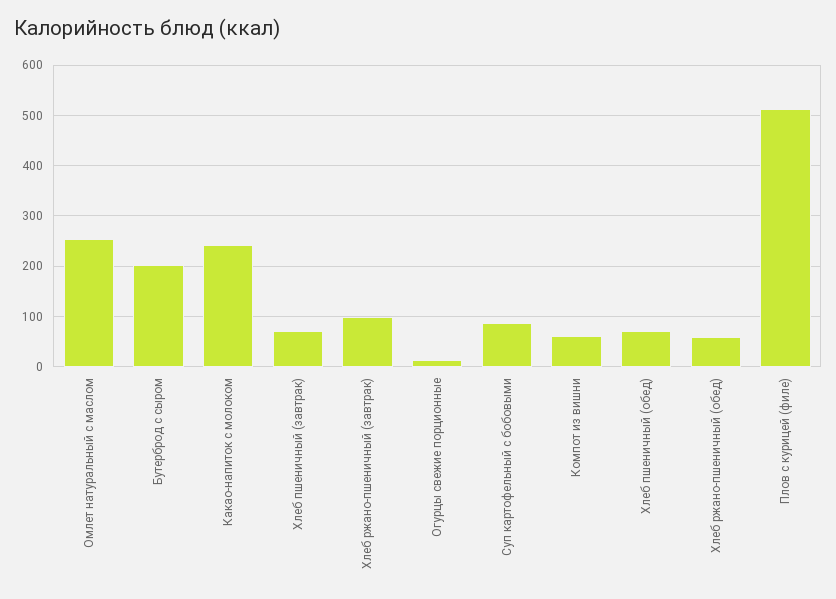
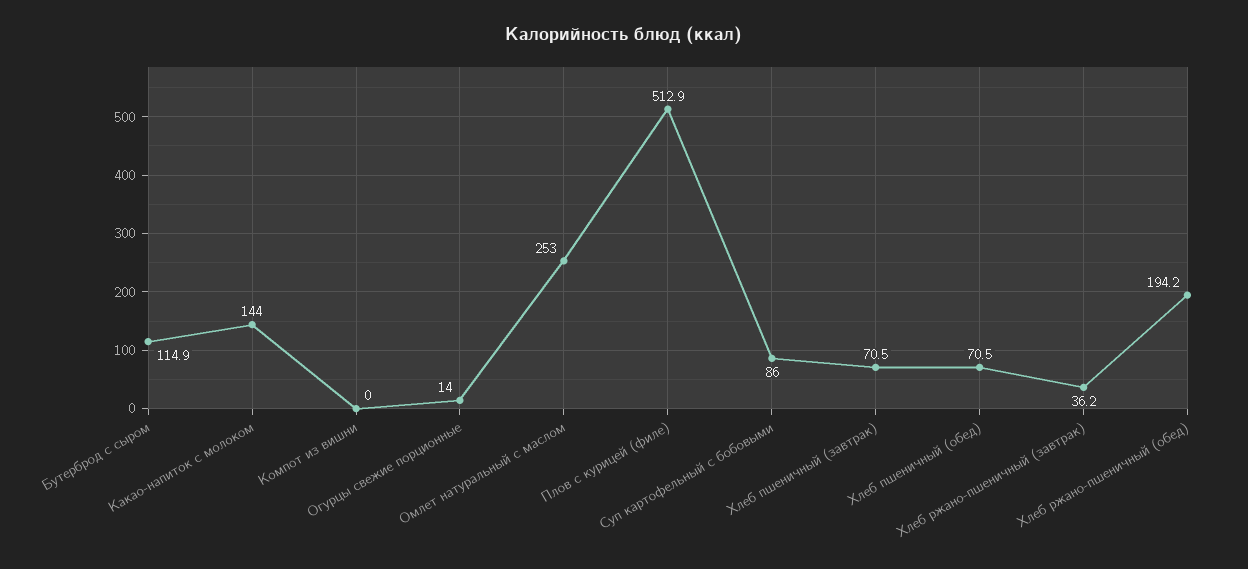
Бутерброд с сыром: 200 -> 114.9
Какао-напиток с молоком: 240 -> 144
Хлеб ржано-пшеничный (завтрак): 100 -> 36.2
Компот из вишни: 60 -> 0
Хлеб ржано-пшеничный (обед): 60 -> 194.2

